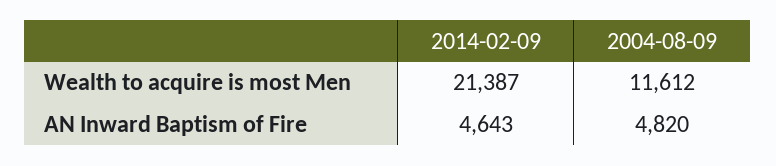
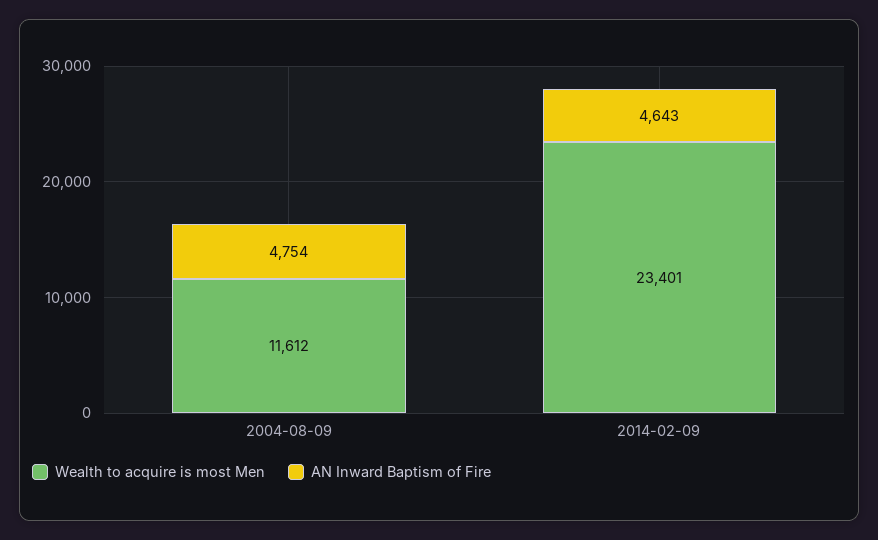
Wealth to acquire is most Men, 2014-02-09: 21387 -> 23401
AN Inward Baptism of Fire, 2004-08-09: 4820 -> 4754

